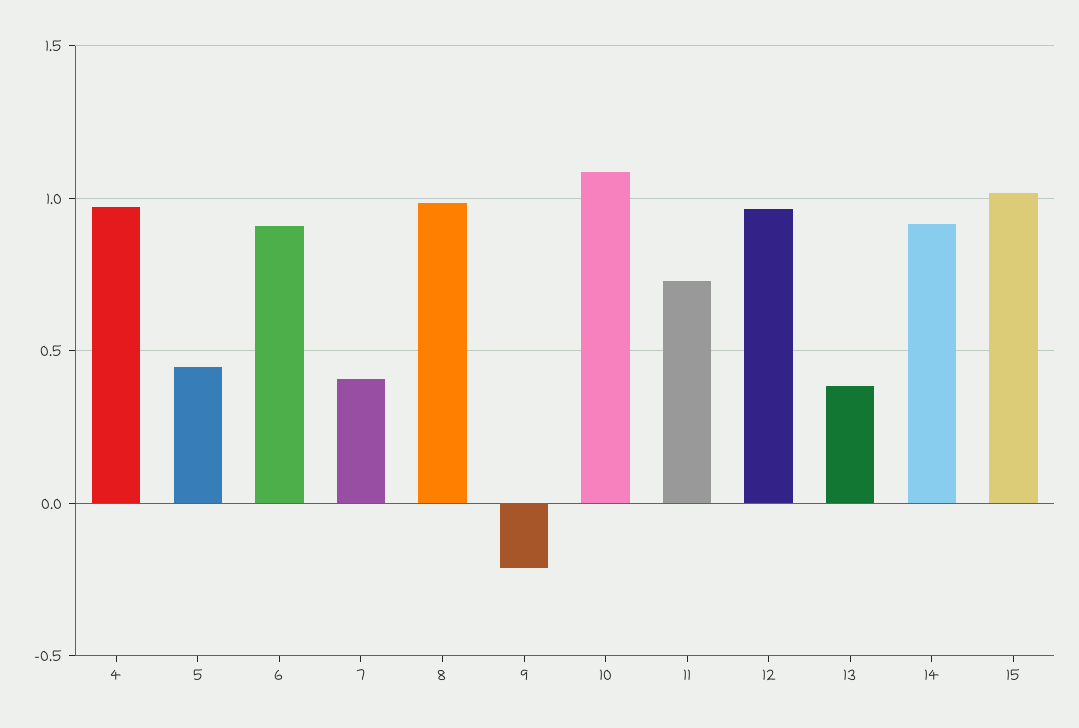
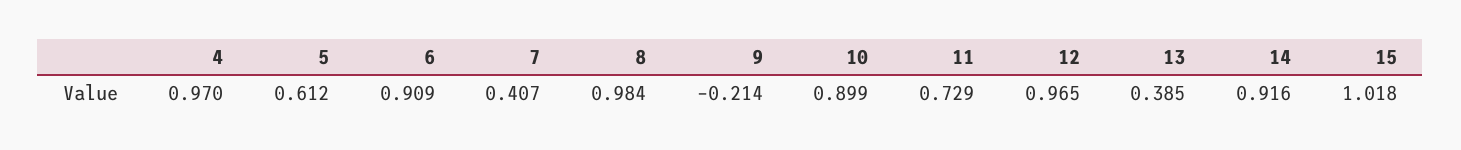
5: 0.45 -> 0.612
10: 1.1 -> 0.899

